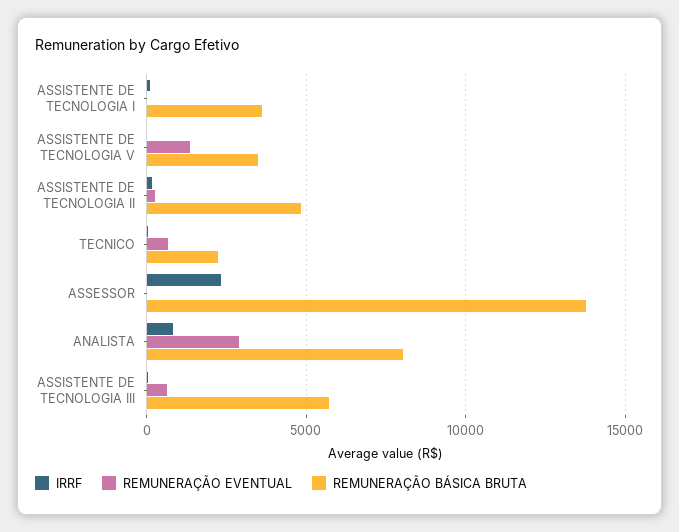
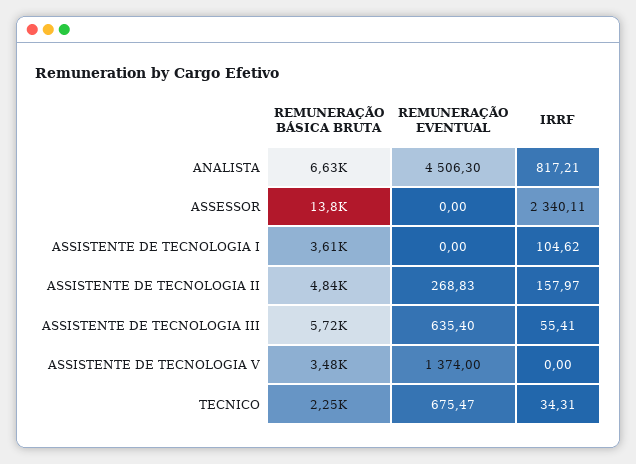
REMUNERAÇÃO EVENTUAL, ANALISTA: 3000 -> 4506.3
REMUNERAÇÃO BÁSICA BRUTA, ANALISTA: 8000 -> 6630

